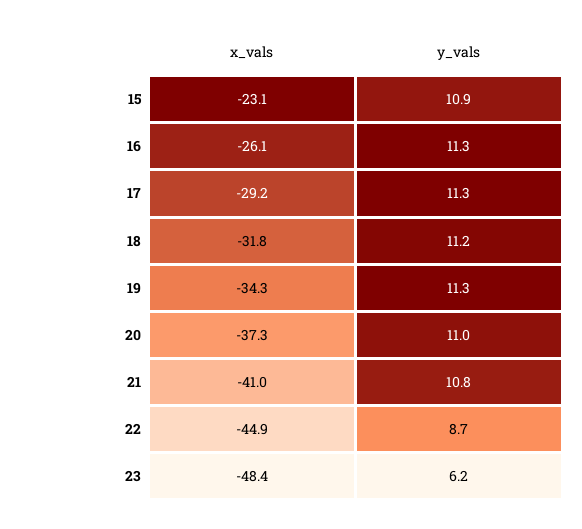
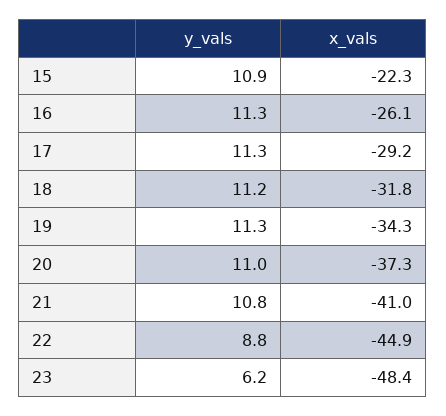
x_vals, 15: -23.1 -> -22.3
y_vals, 22: 8.7 -> 8.8

